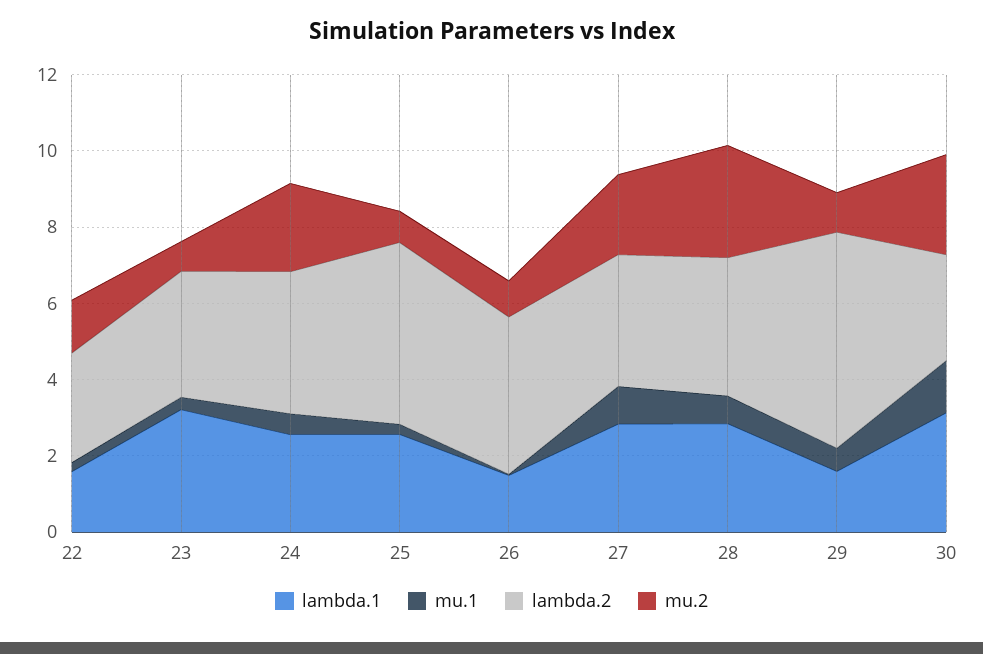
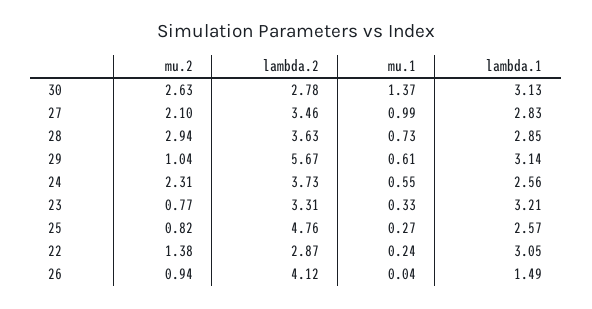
lambda.1, 22: 1.5 -> 3.05
lambda.1, 29: 1.5 -> 3.14

